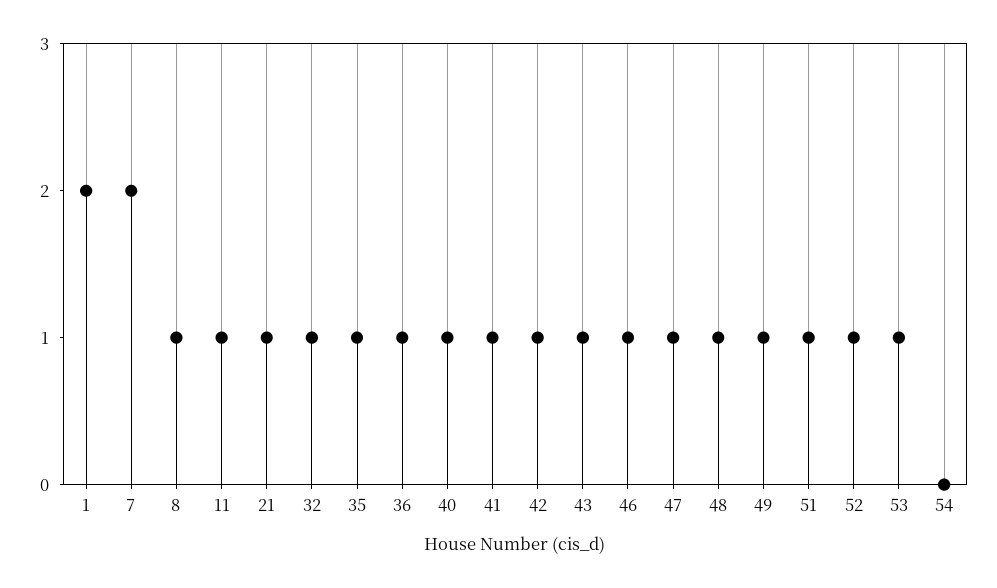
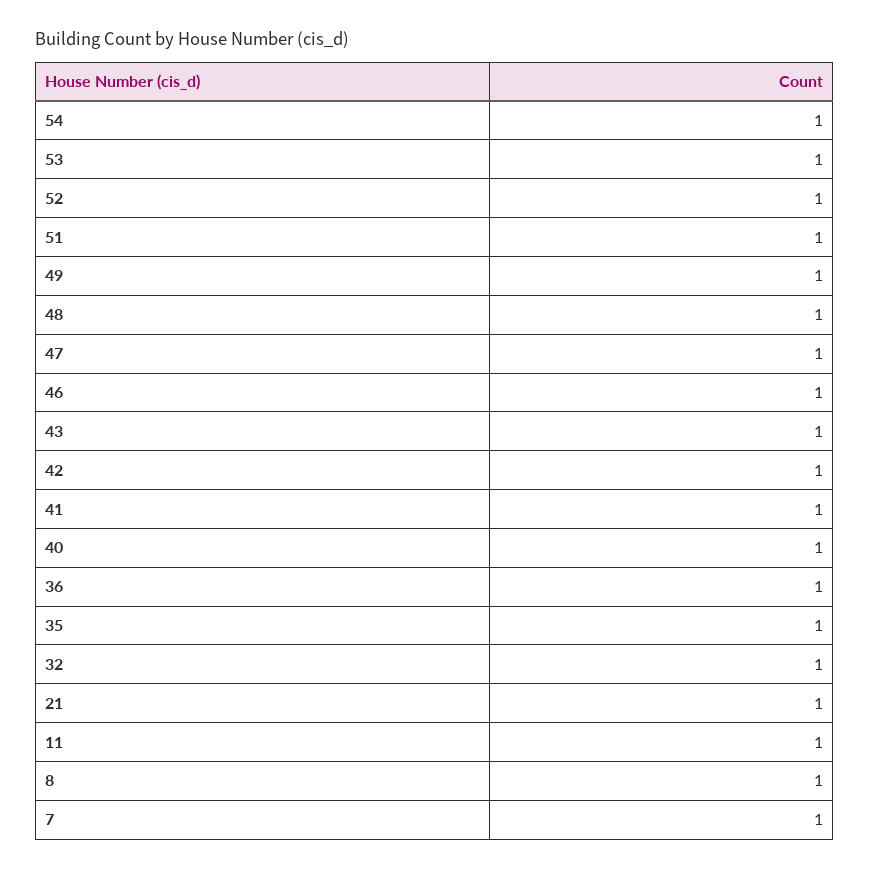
1: 2 -> none
7: 2 -> 1
54: 0 -> 1

